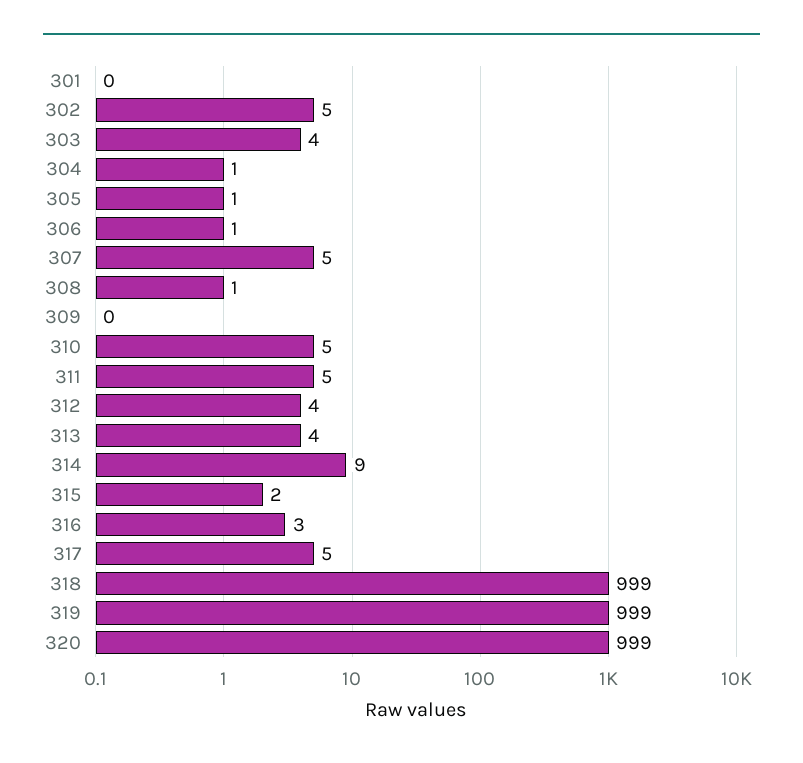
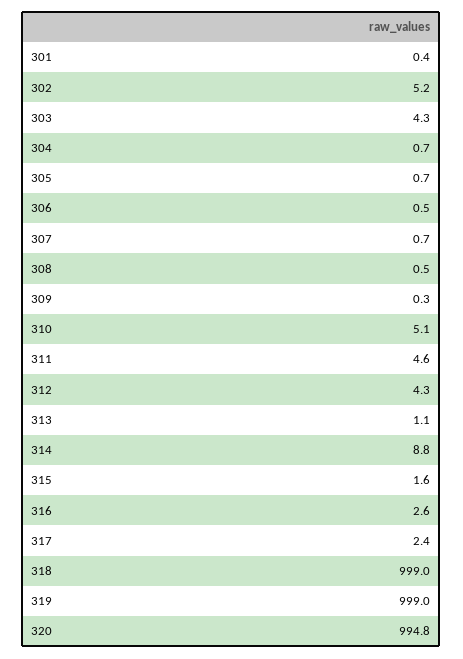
307: 5 -> 0.7
313: 4 -> 1.1
317: 5 -> 2.4
320: 999 -> 994.8

